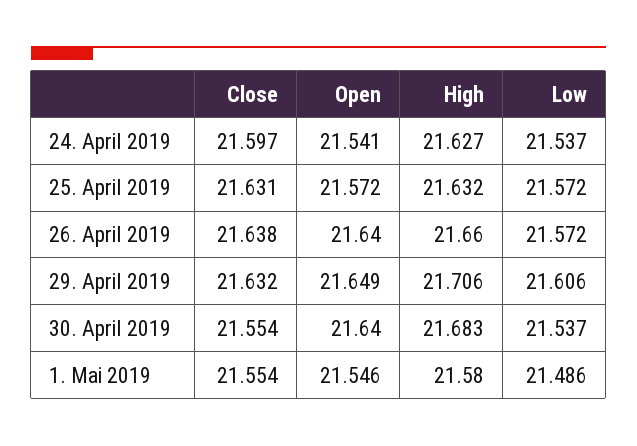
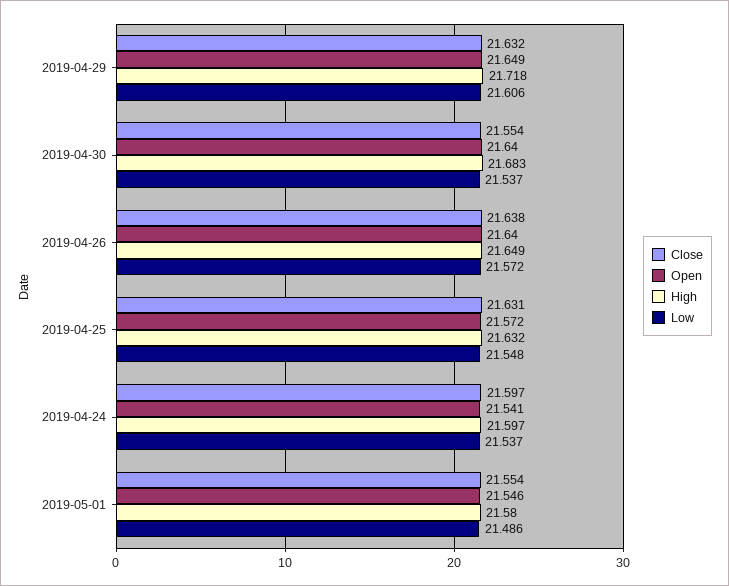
High, 24. April 2019: 21.627 -> 21.597
Low, 25. April 2019: 21.572 -> 21.548
High, 26. April 2019: 21.66 -> 21.649
High, 29. April 2019: 21.706 -> 21.718

